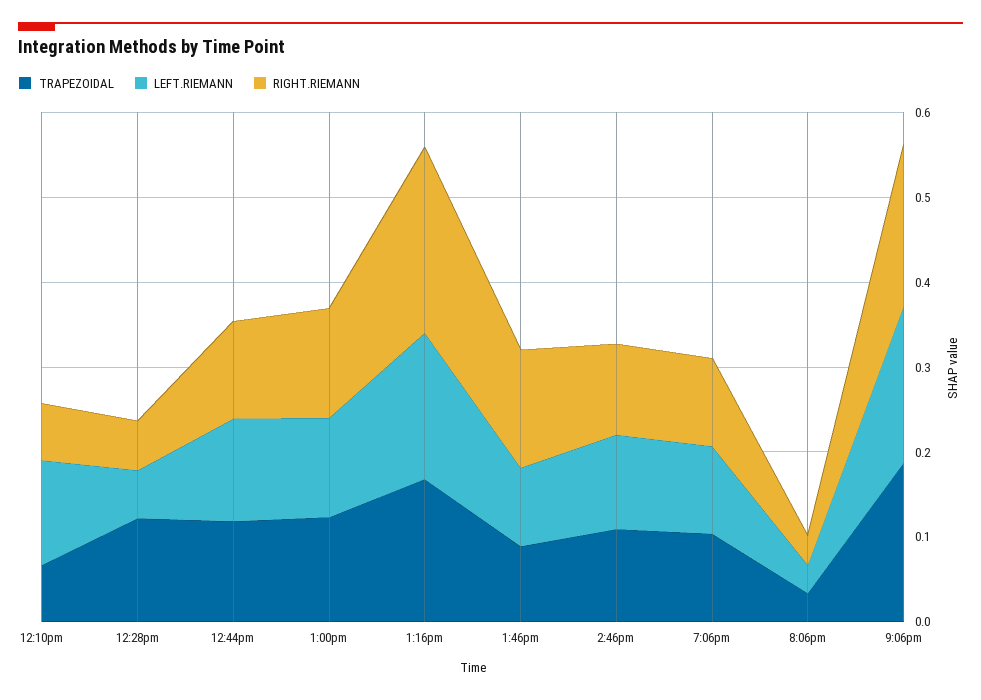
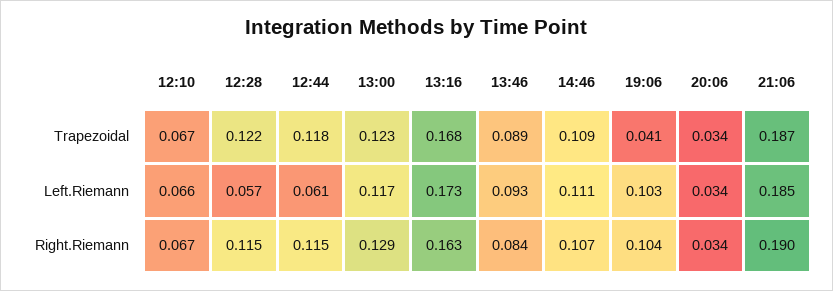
LEFT.RIEMANN, 12:10pm: 0.12 -> 0.066
RIGHT.RIEMANN, 12:28pm: 0.06 -> 0.115
LEFT.RIEMANN, 12:44pm: 0.12 -> 0.061
RIGHT.RIEMANN, 1:16pm: 0.22 -> 0.163
RIGHT.RIEMANN, 1:46pm: 0.14 -> 0.084
TRAPEZOIDAL, 7:06pm: 0.1 -> 0.041

